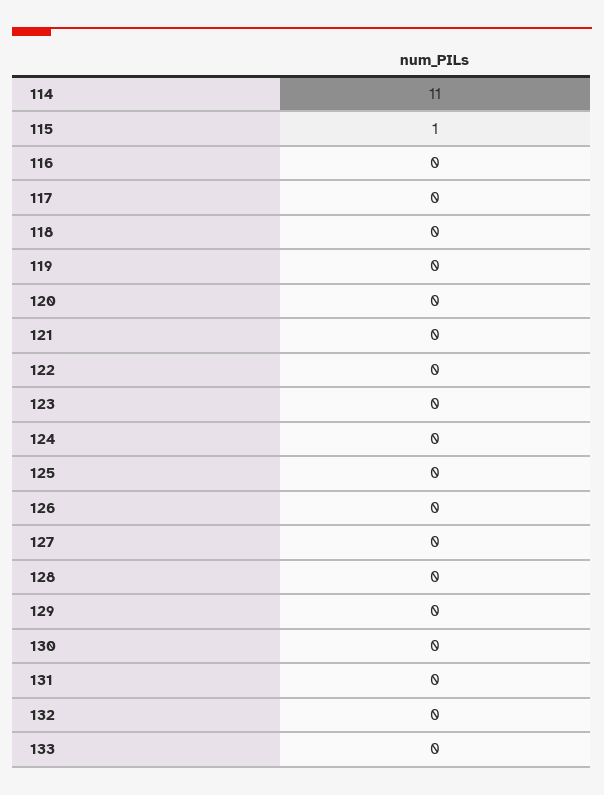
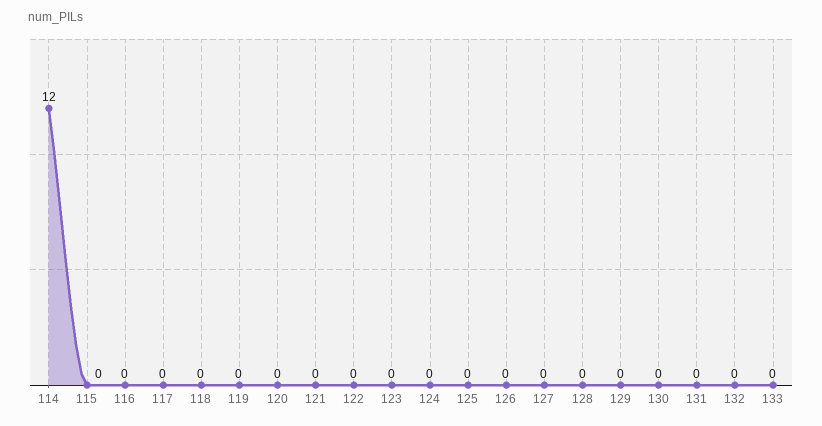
114: 11 -> 12
115: 1 -> 0

